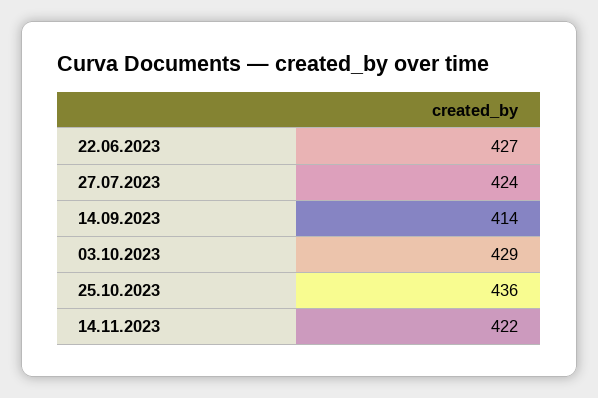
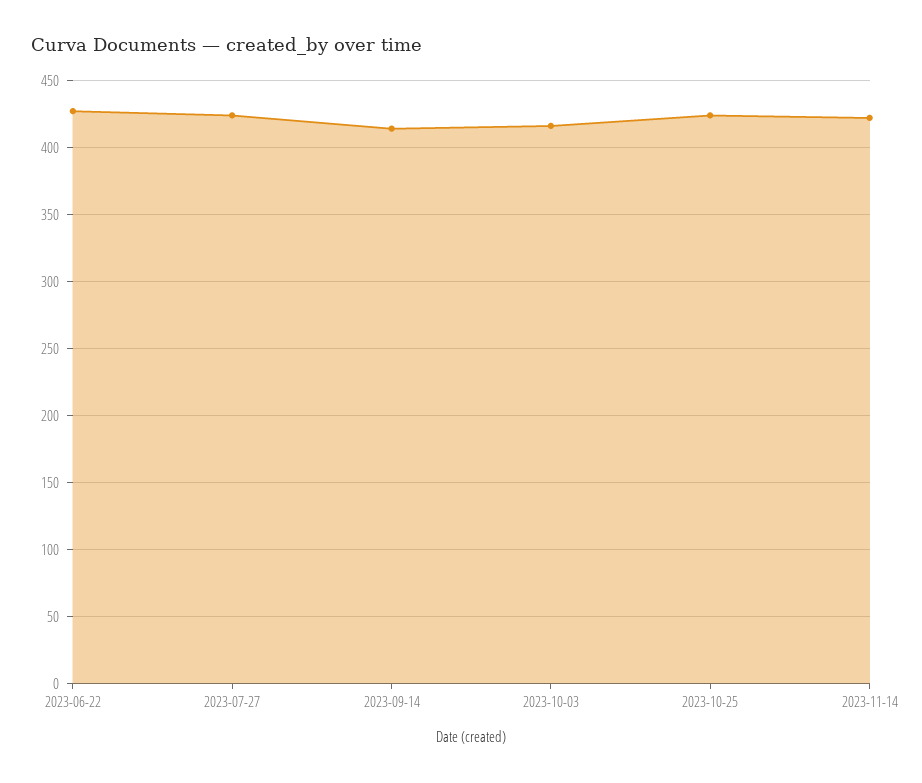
03.10.2023: 429 -> 415
25.10.2023: 436 -> 425

